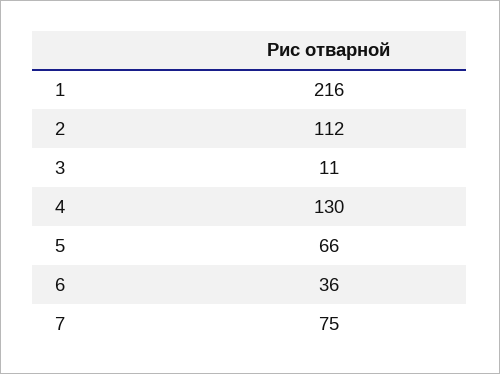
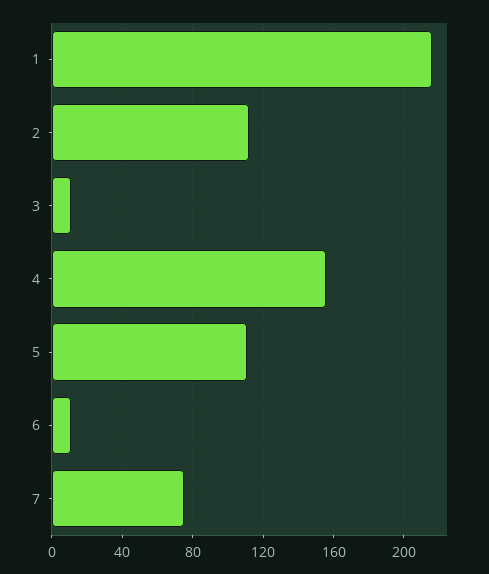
4: 130 -> 155
5: 66 -> 110
6: 36 -> 10

